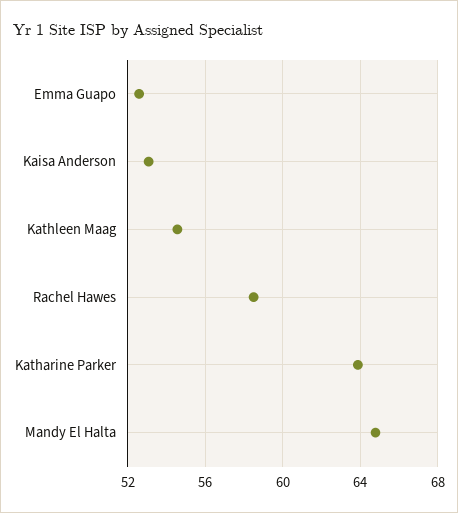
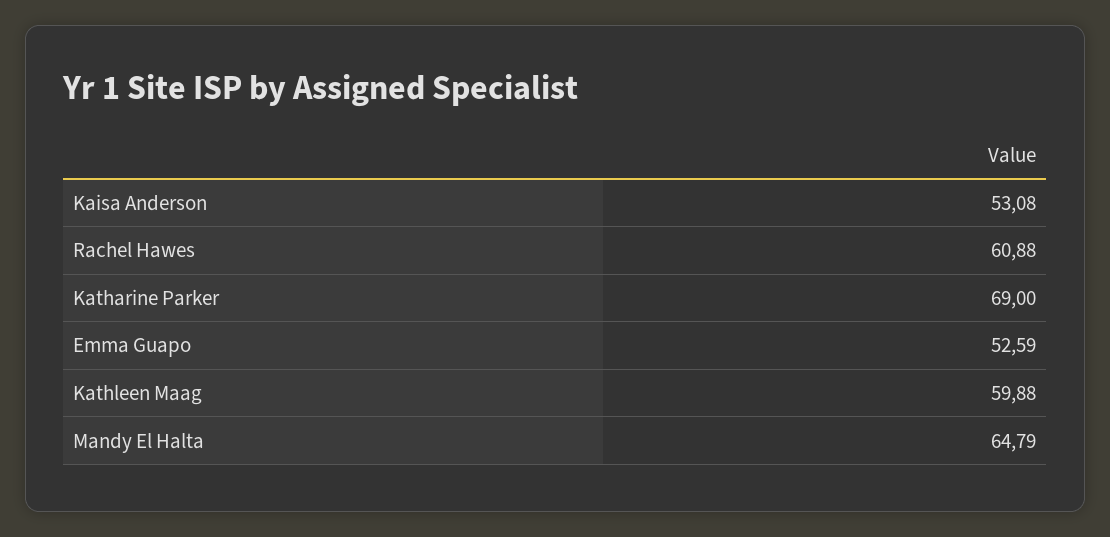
Kathleen Maag: 54.5 -> 59.88
Rachel Hawes: 58.5 -> 60.88
Katharine Parker: 64 -> 69

